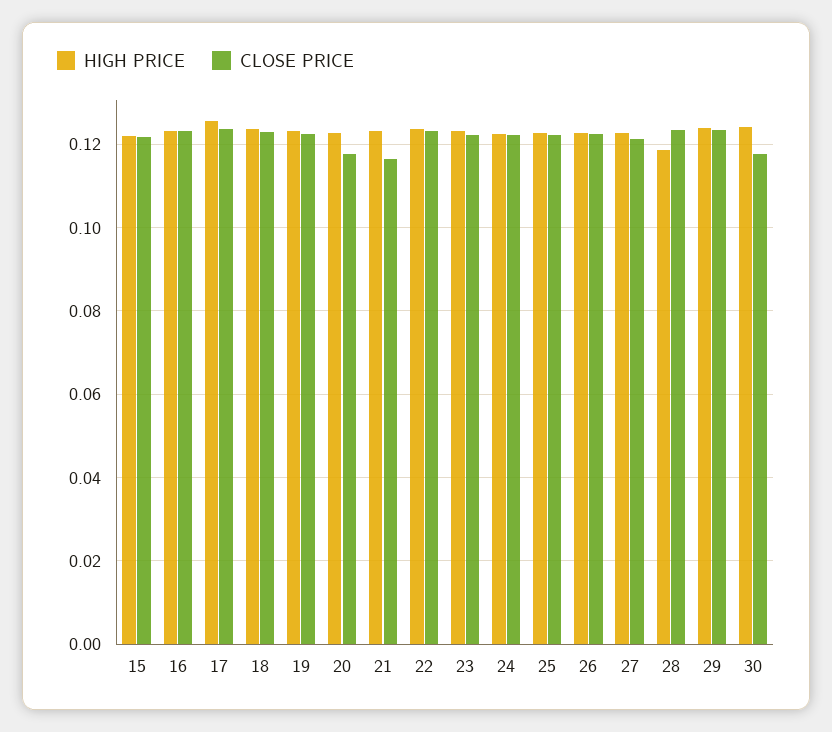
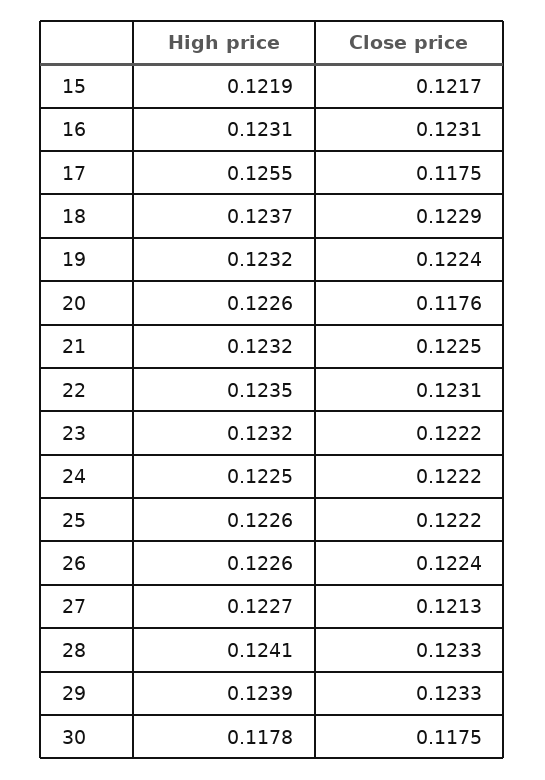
CLOSE PRICE, 17: 0.124 -> 0.1175
CLOSE PRICE, 21: 0.116 -> 0.1225
HIGH PRICE, 28: 0.118 -> 0.1241
HIGH PRICE, 30: 0.124 -> 0.1178

